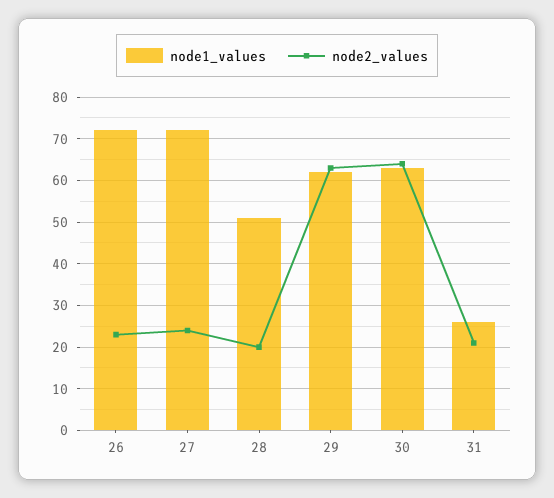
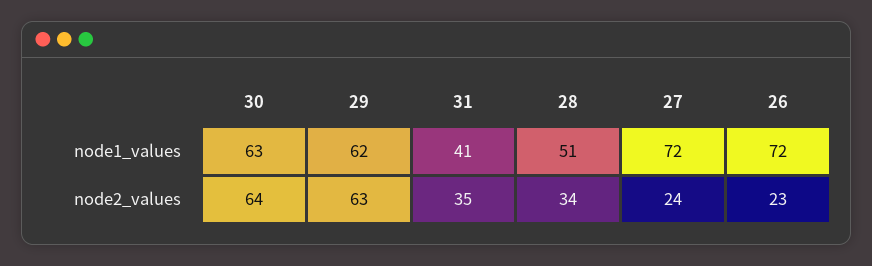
node2_values, 28: 20 -> 34
node1_values, 31: 25 -> 41
node2_values, 31: 20 -> 35

